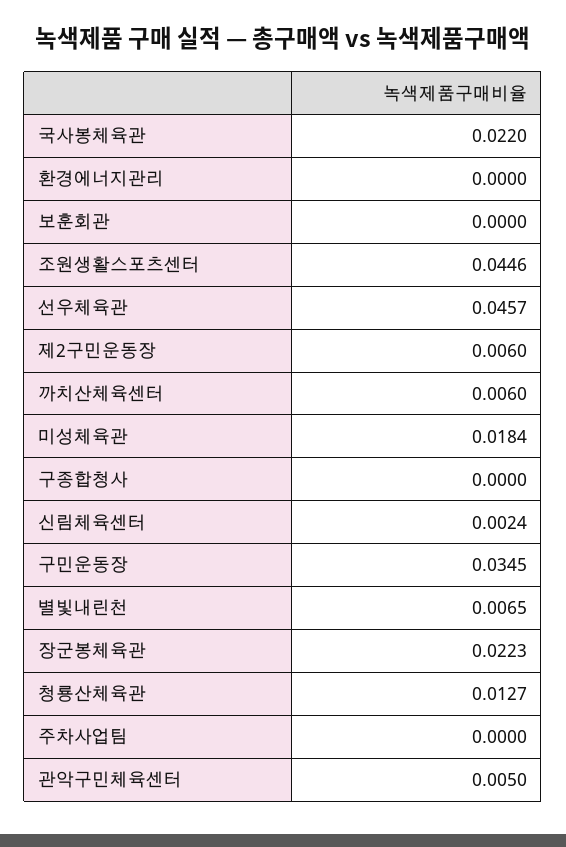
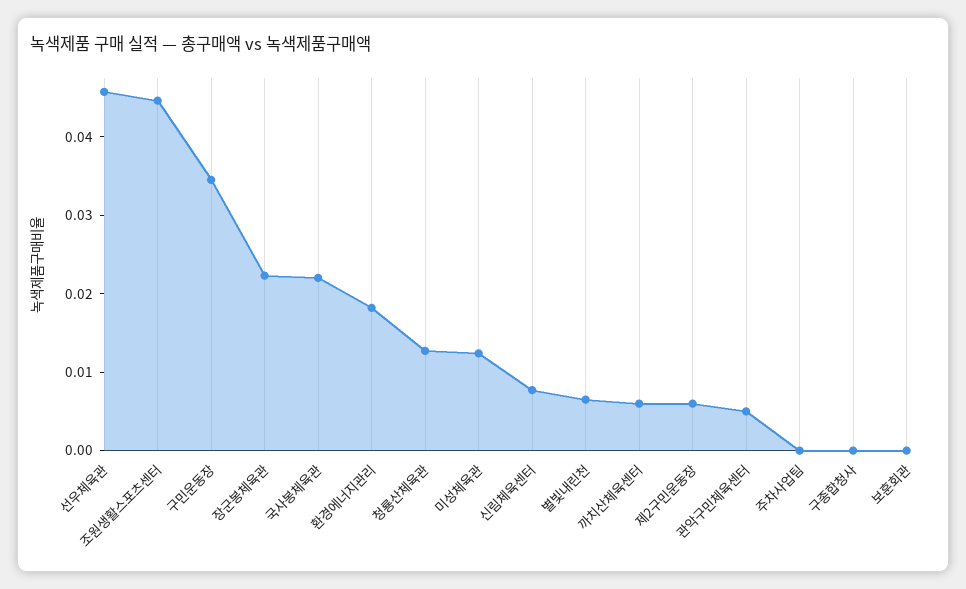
환경에너지관리: 0 -> 0.018
미성체육관: 0.0184 -> 0.012
신림체육센터: 0.0024 -> 0.008

